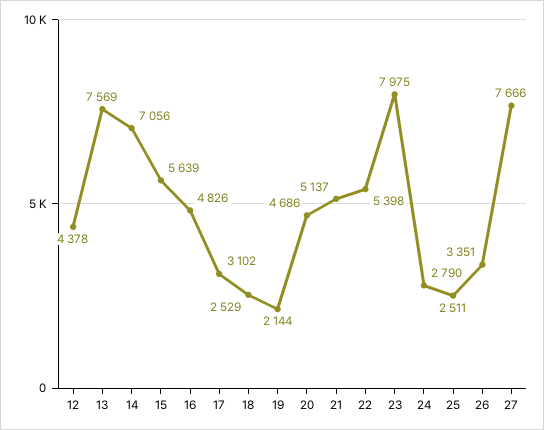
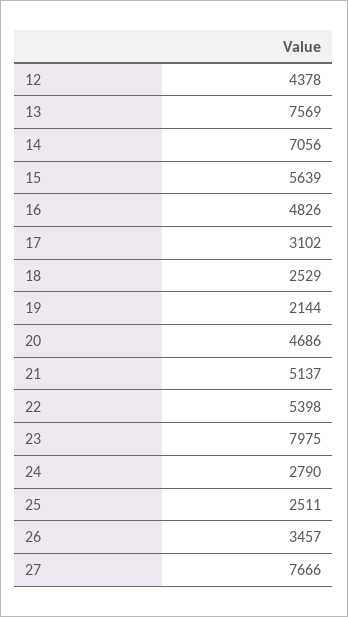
26: 3351 -> 3457

